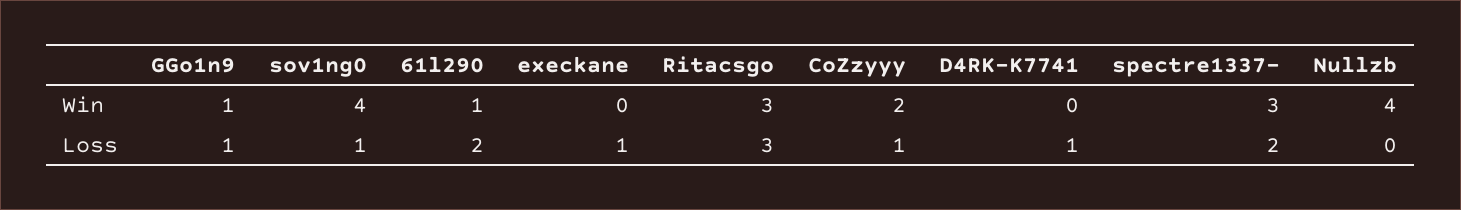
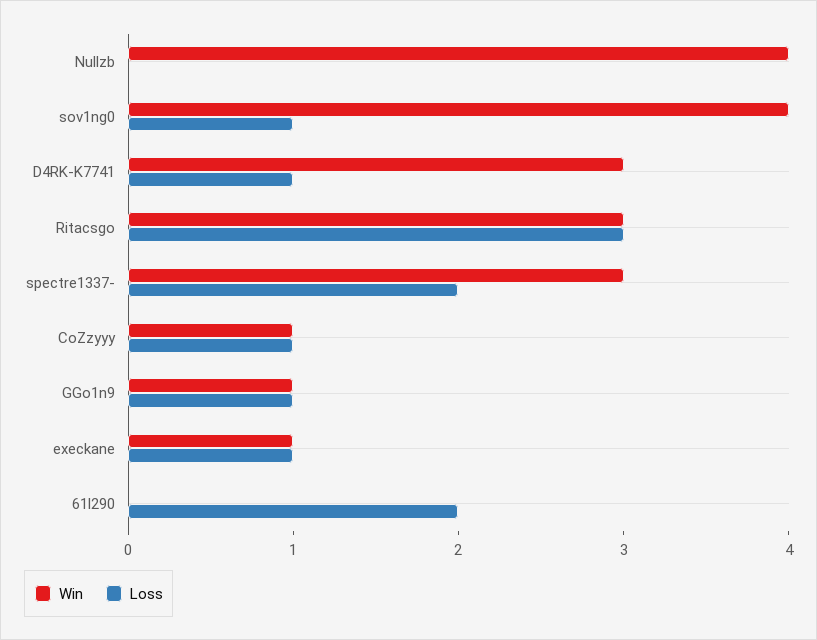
Win, 61l290: 1 -> 0
Win, execkane: 0 -> 1
Win, CoZzyyy: 2 -> 1
Win, D4RK-K7741: 0 -> 3

